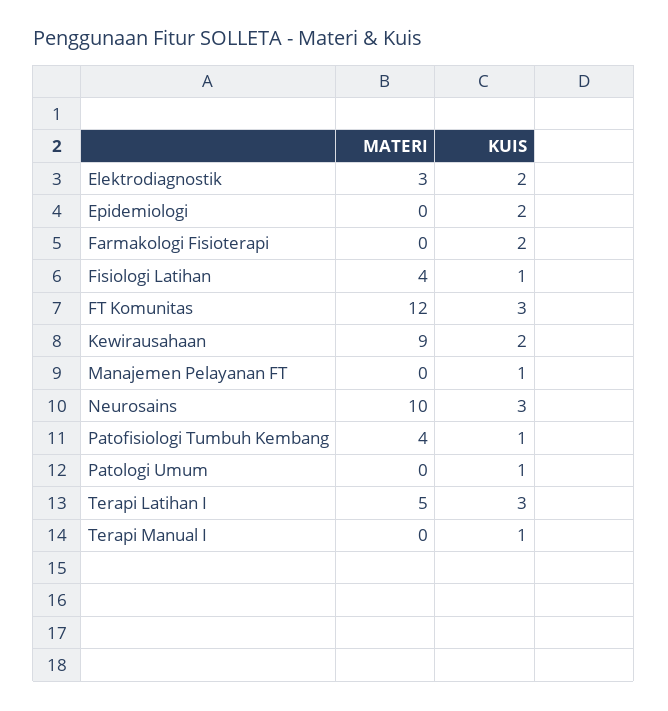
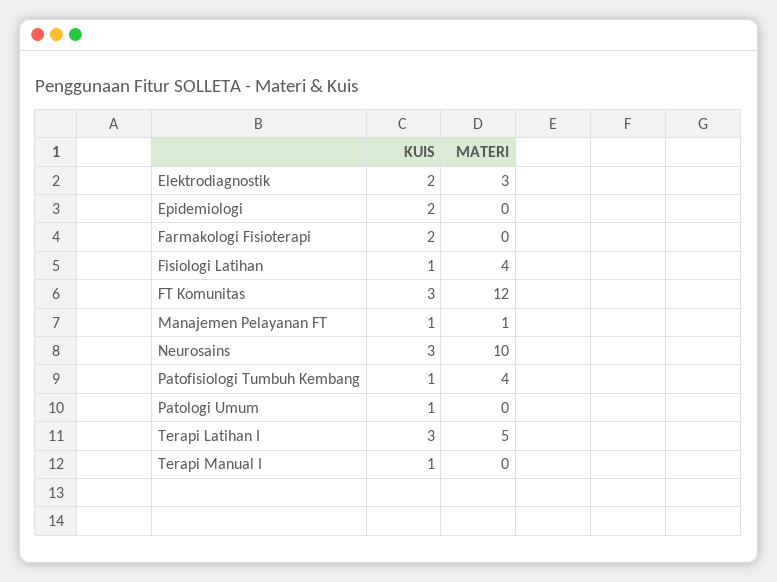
MATERI, Kewirausahaan: 9 -> none
KUIS, Kewirausahaan: 2 -> none
MATERI, Manajemen Pelayanan FT: 0 -> 1

